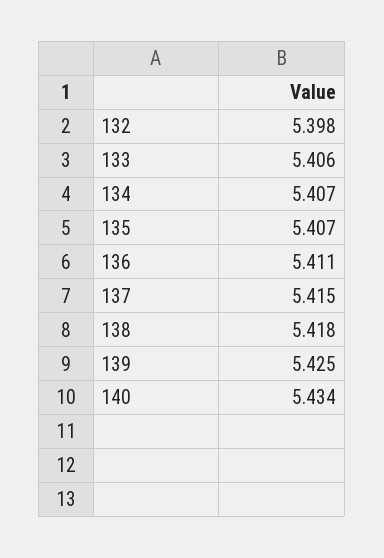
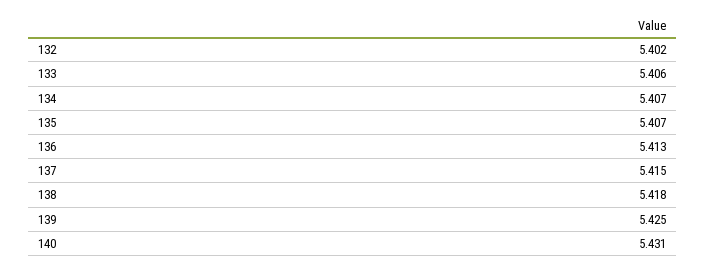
132: 5.398 -> 5.402
136: 5.411 -> 5.413
140: 5.434 -> 5.431

